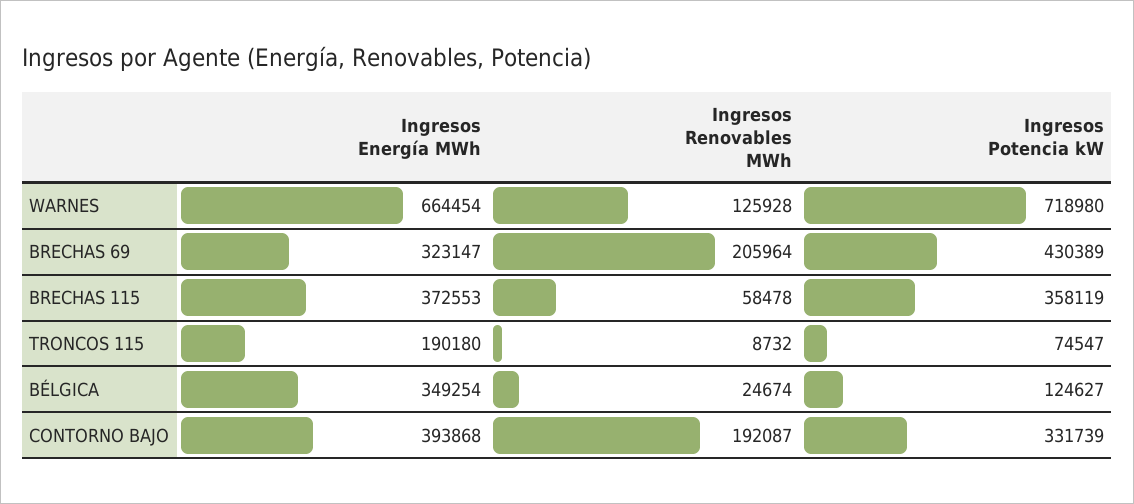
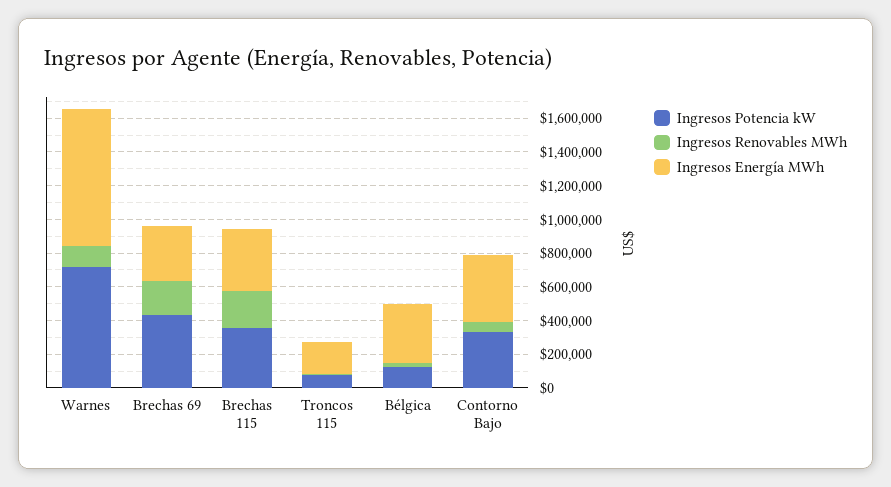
Ingresos Energía MWh, WARNES: 664454 -> 800000
Ingresos Renovables MWh, BRECHAS 115: 58478 -> 200000
Ingresos Renovables MWh, CONTORNO BAJO: 192087 -> 50000

